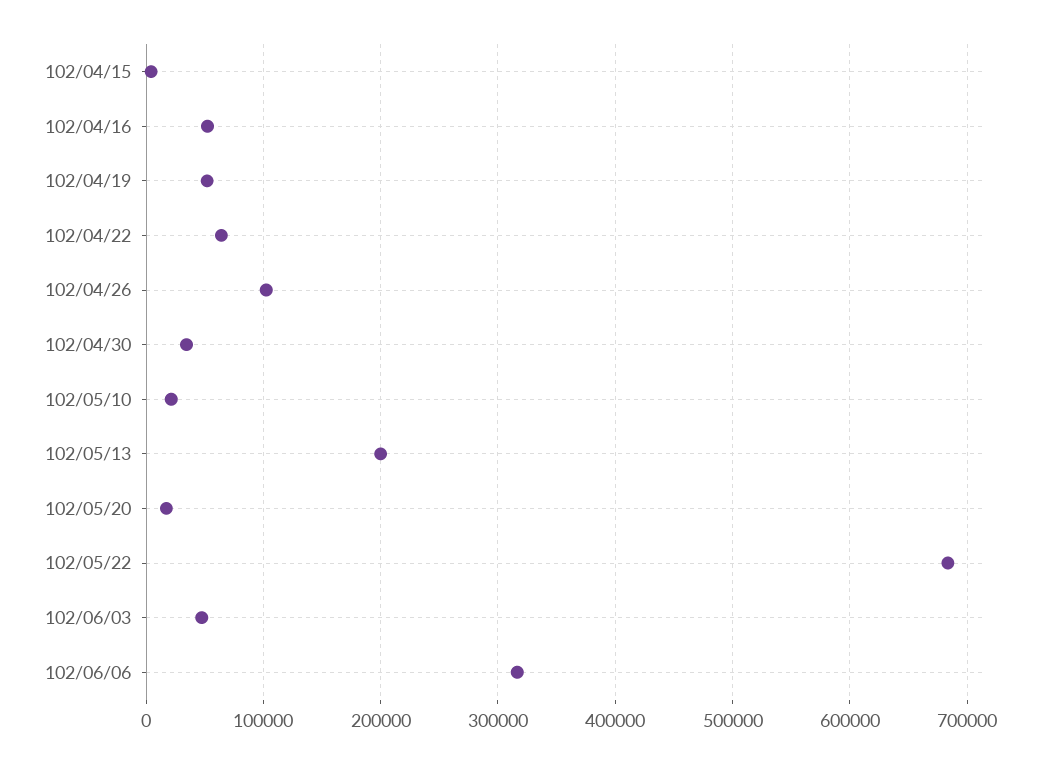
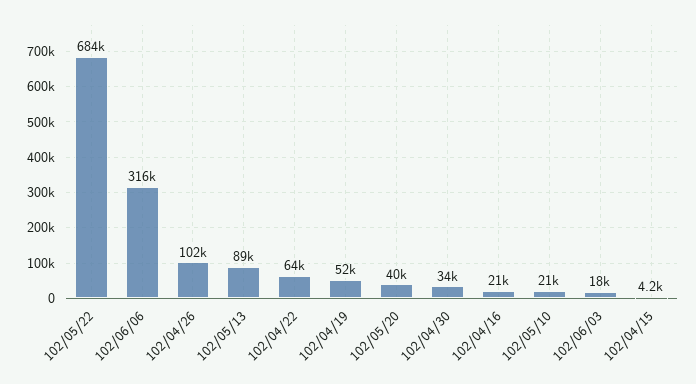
102/04/16: 50000 -> 21000
102/05/13: 200000 -> 89000
102/05/20: 20000 -> 40000
102/06/03: 50000 -> 18000

